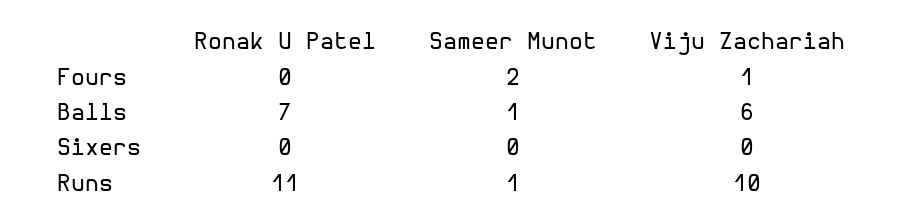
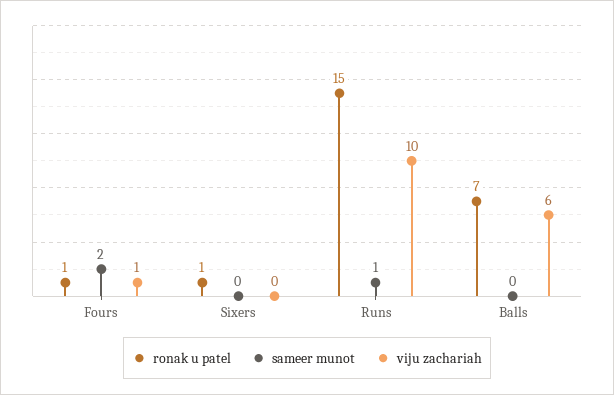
Ronak U Patel, Fours: 0 -> 1
Sameer Munot, Balls: 1 -> 0
Ronak U Patel, Sixers: 0 -> 1
Ronak U Patel, Runs: 11 -> 15

